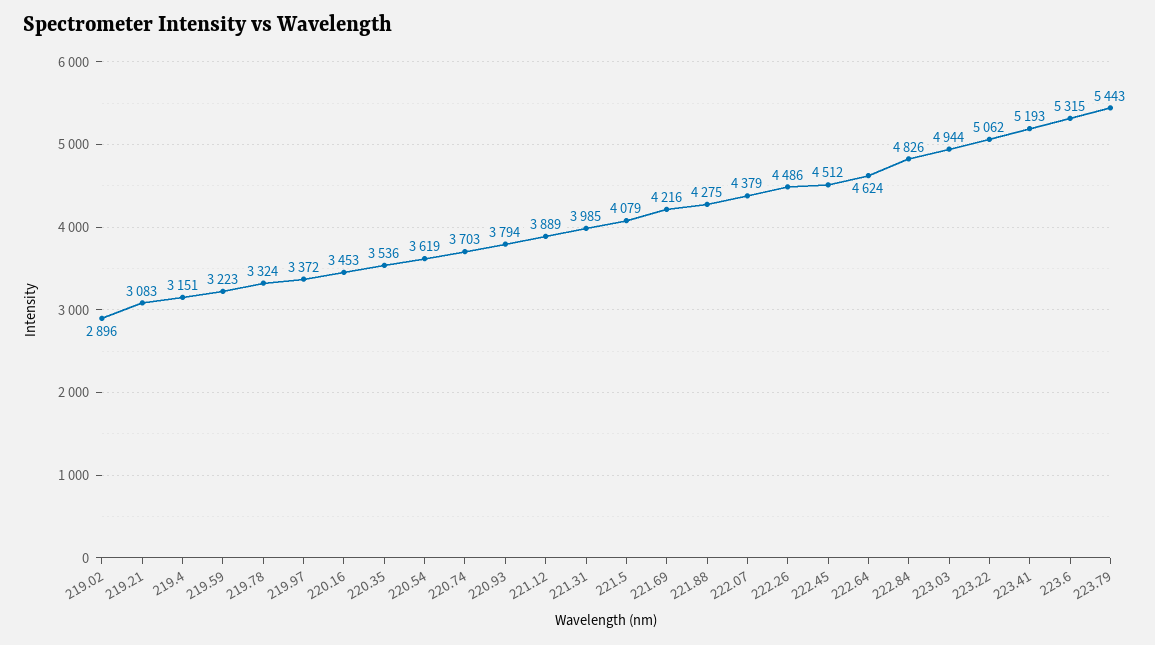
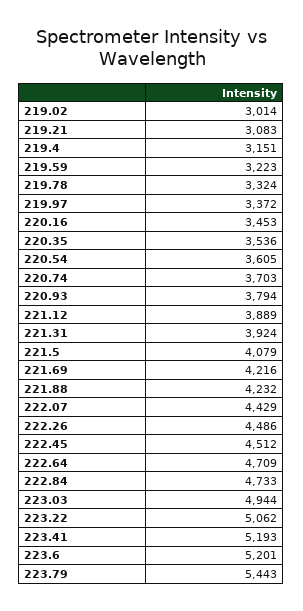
219.02: 2896 -> 3014
220.54: 3619 -> 3605
221.31: 3985 -> 3924
221.88: 4275 -> 4232
222.07: 4379 -> 4429
222.64: 4624 -> 4709
222.84: 4826 -> 4733
223.6: 5315 -> 5201

